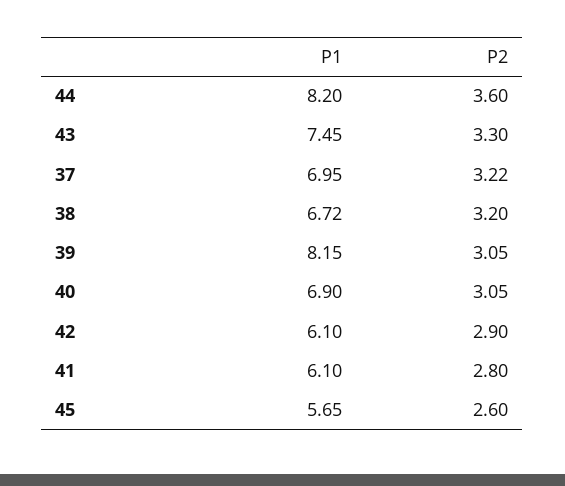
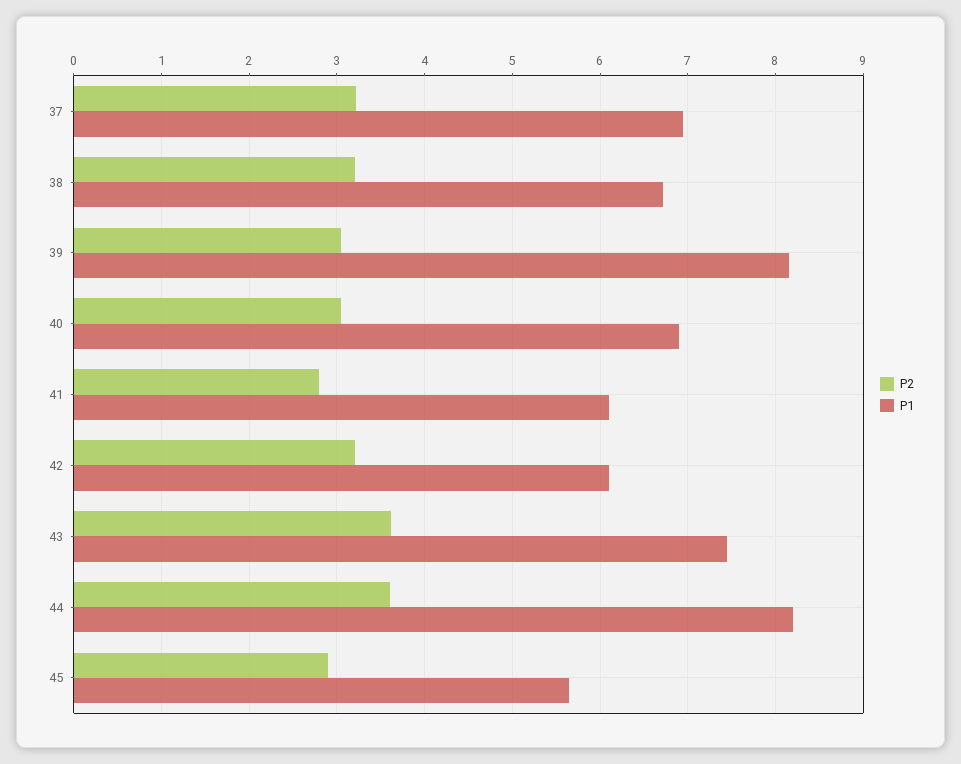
P2, 43: 3.3 -> 3.6
P2, 42: 2.9 -> 3.2
P2, 45: 2.6 -> 2.9

